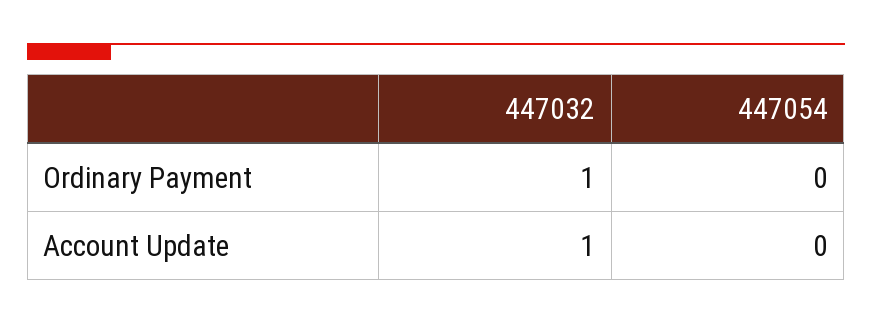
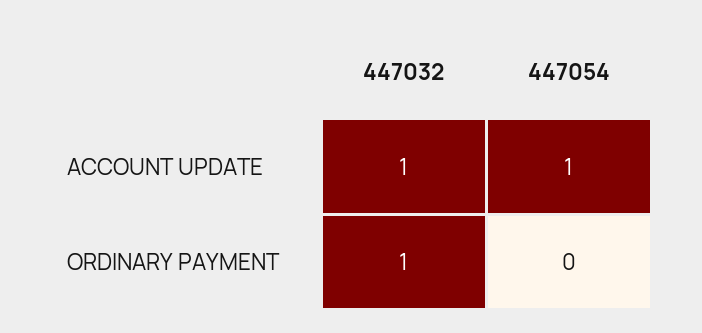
447054, Account Update: 0 -> 1

